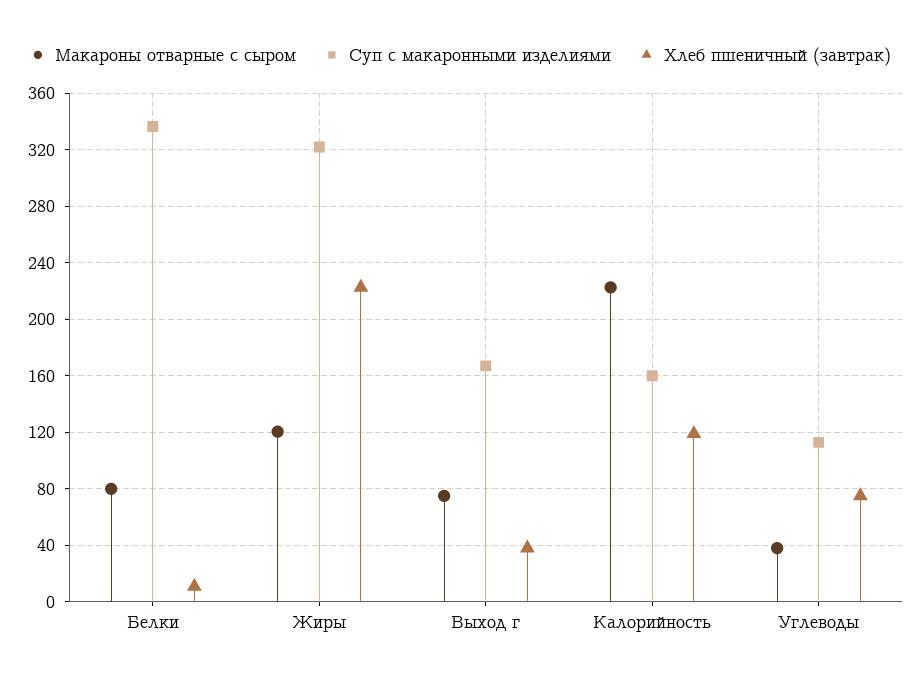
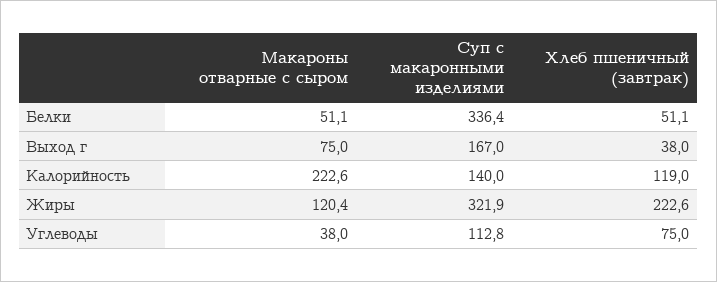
Макароны отварные с сыром, Белки: 80 -> 51.1
Хлеб пшеничный (завтрак), Белки: 10 -> 51.1
Суп с макаронными изделиями, Калорийность: 160 -> 140

